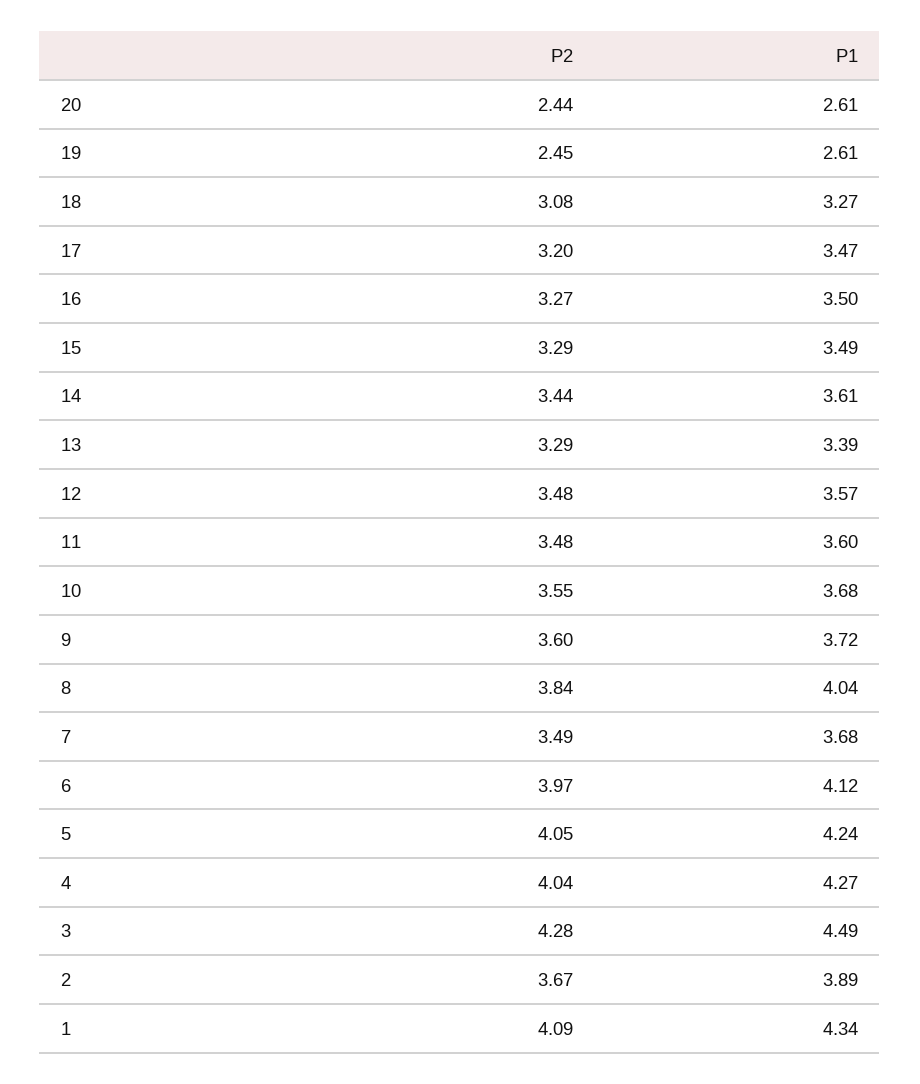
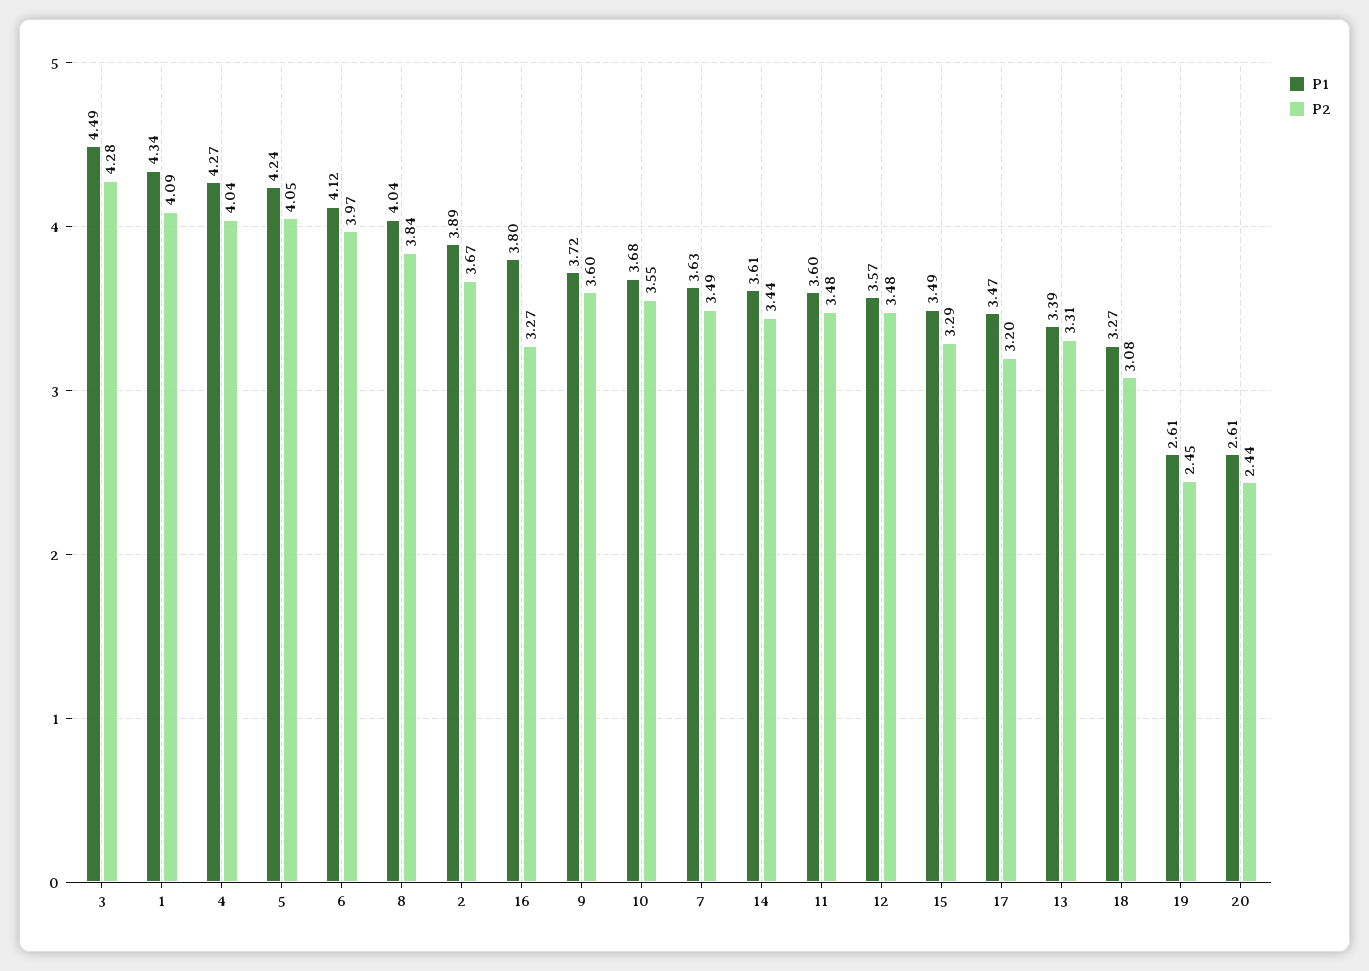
P1, 16: 3.5 -> 3.8
P2, 13: 3.29 -> 3.31
P1, 7: 3.68 -> 3.63

